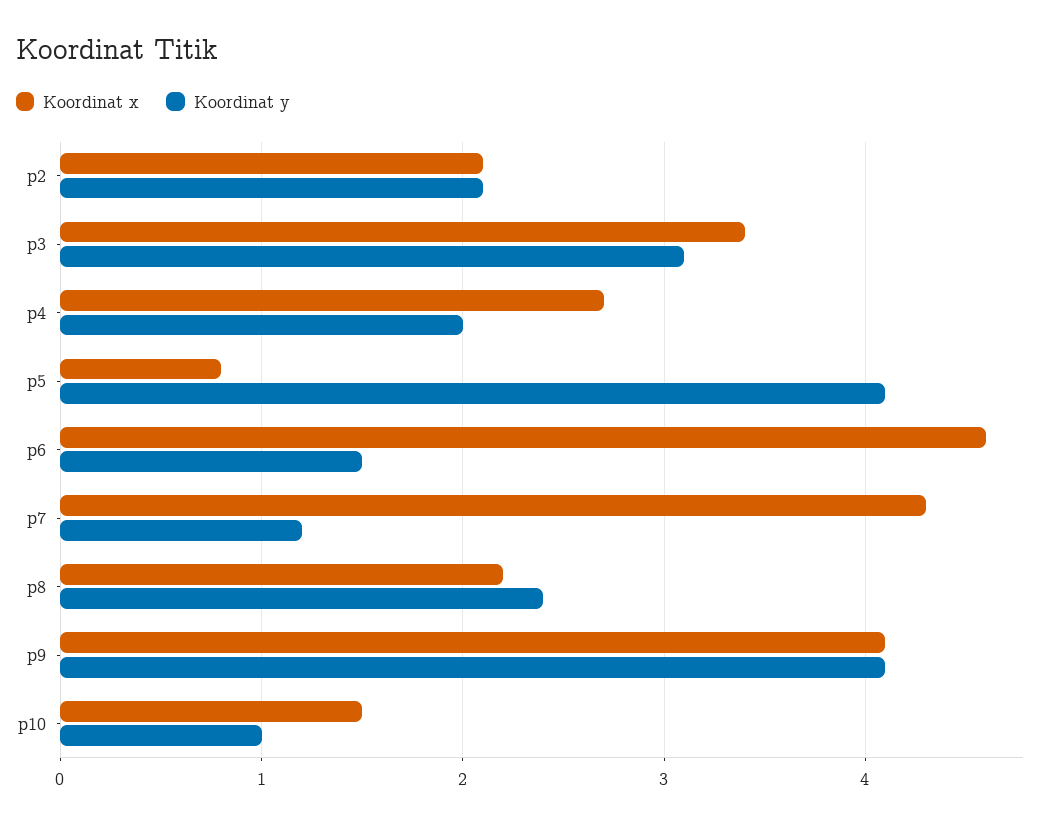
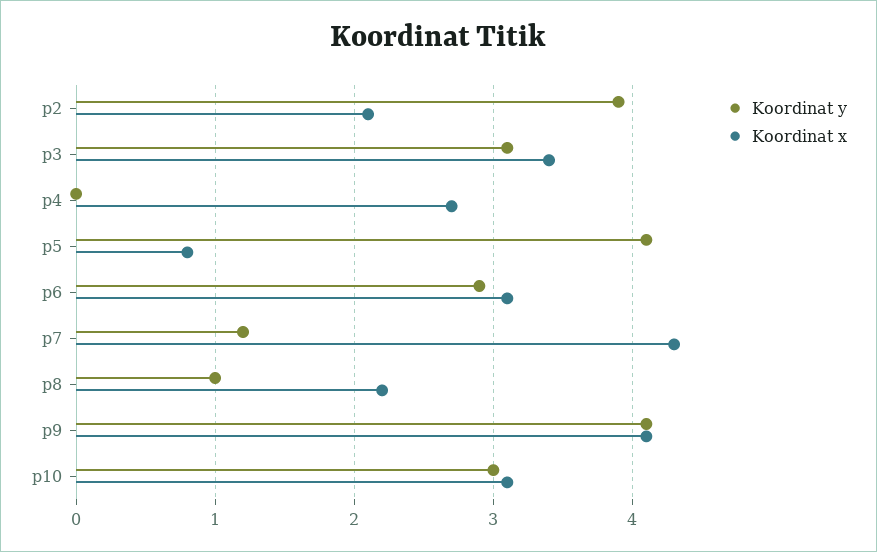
Koordinat y, p2: 2.1 -> 3.9
Koordinat y, p4: 2 -> 0
Koordinat x, p6: 4.6 -> 3.1
Koordinat y, p6: 1.5 -> 2.9
Koordinat y, p8: 2.4 -> 1
Koordinat x, p10: 1.5 -> 3.1
Koordinat y, p10: 1 -> 3

